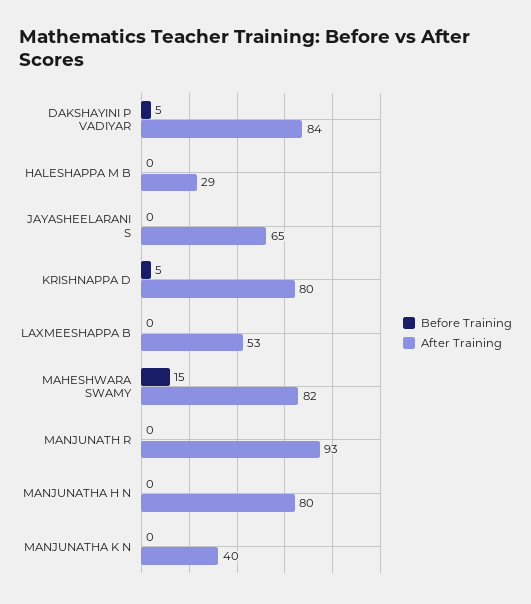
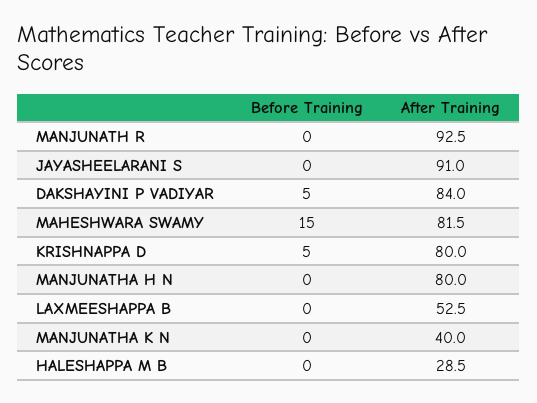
After Training, JAYASHEELARANI S: 65 -> 91

